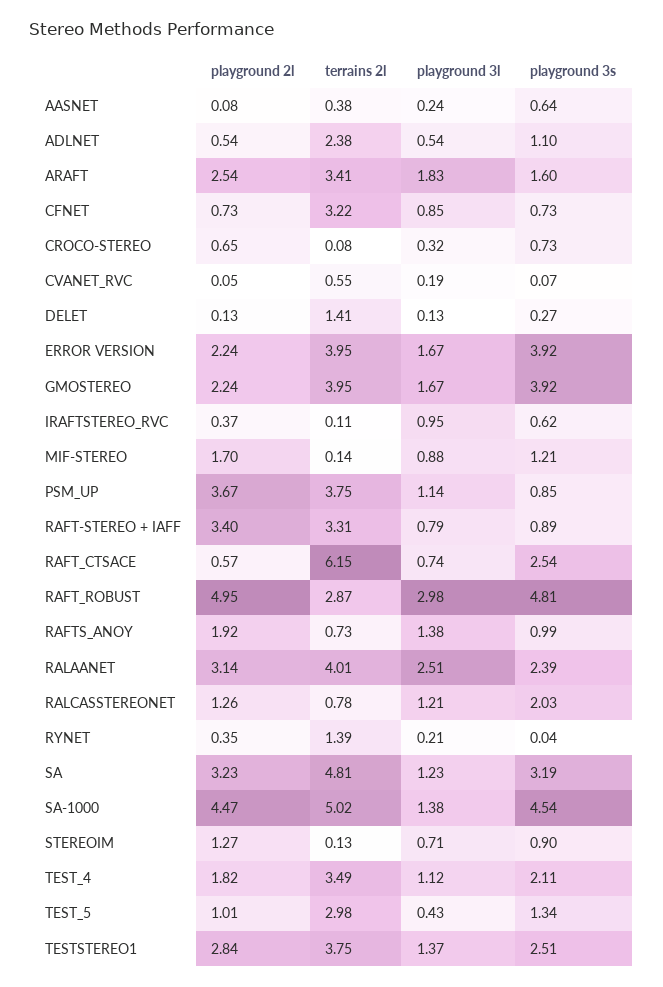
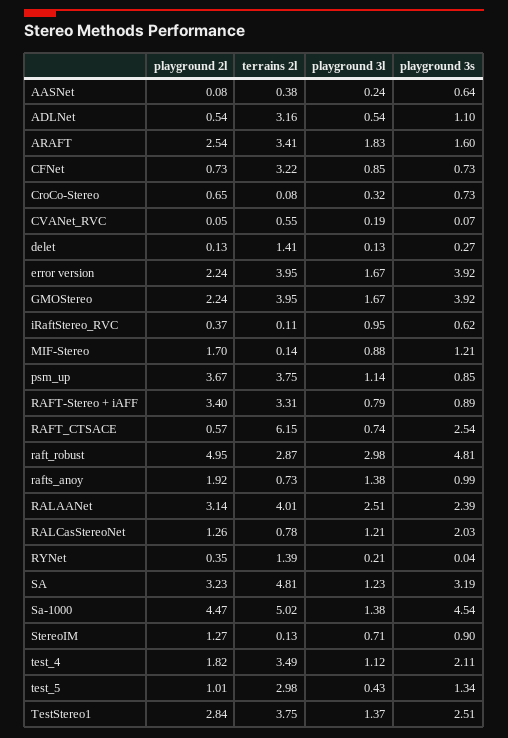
terrains 2l, ADLNET: 2.38 -> 3.16

